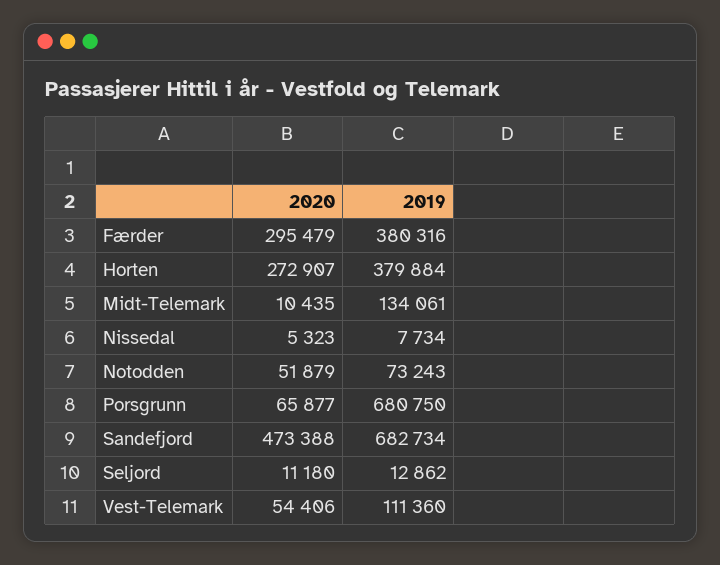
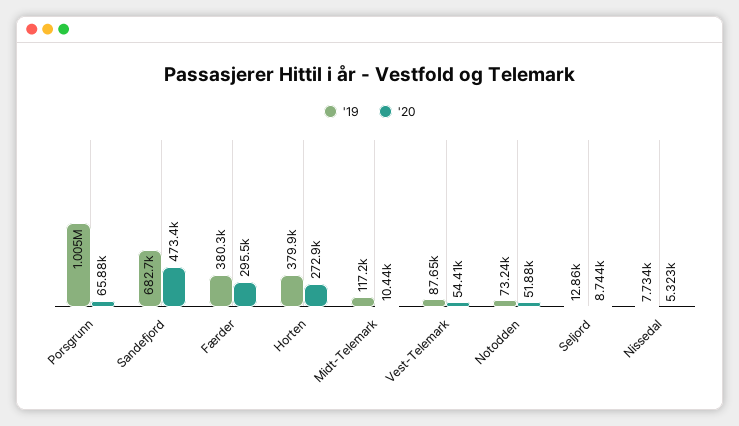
2019, Midt-Telemark: 134061 -> 117200
2019, Porsgrunn: 680750 -> 1005000
2020, Seljord: 11180 -> 8744
2019, Vest-Telemark: 111360 -> 87650

